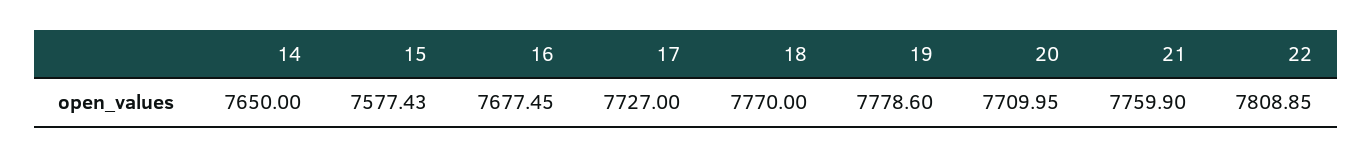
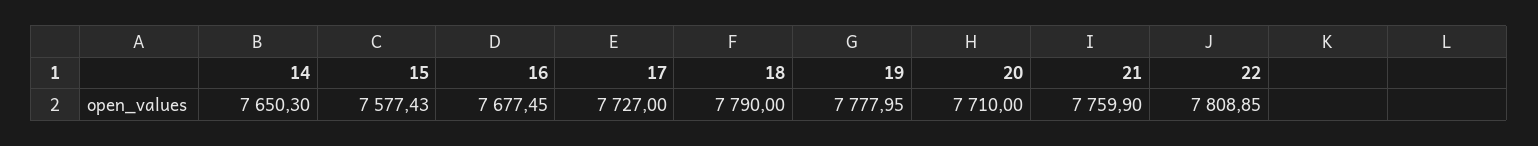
14: 7650 -> 7650.3
18: 7770 -> 7790
19: 7778.6 -> 7777.95
20: 7709.95 -> 7710

